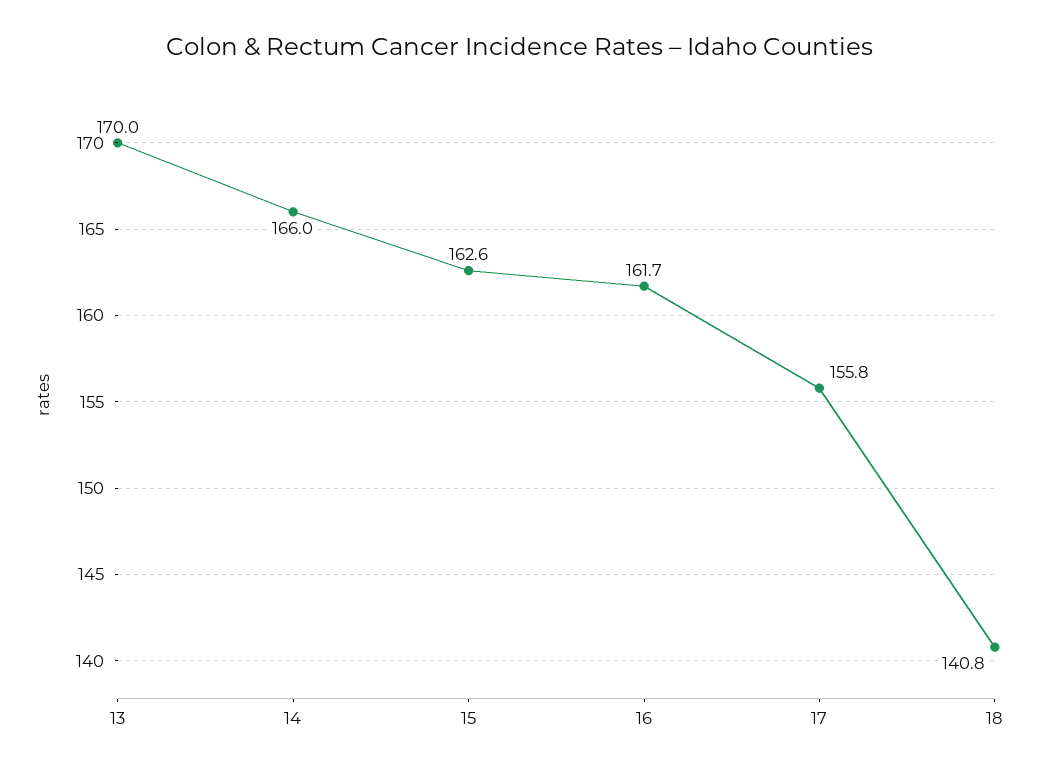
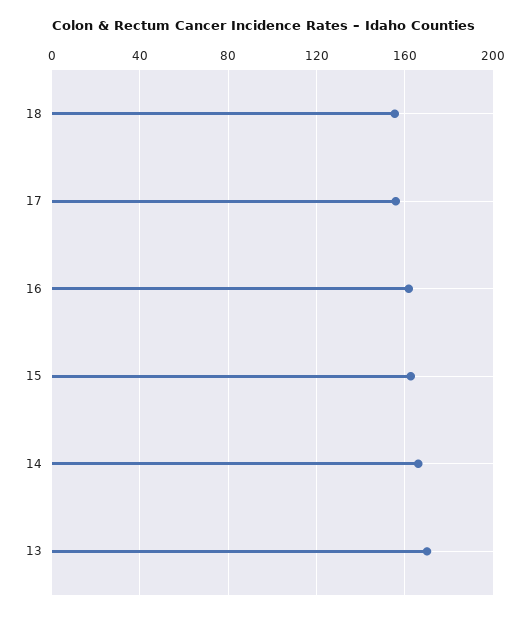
18: 140.8 -> 155

